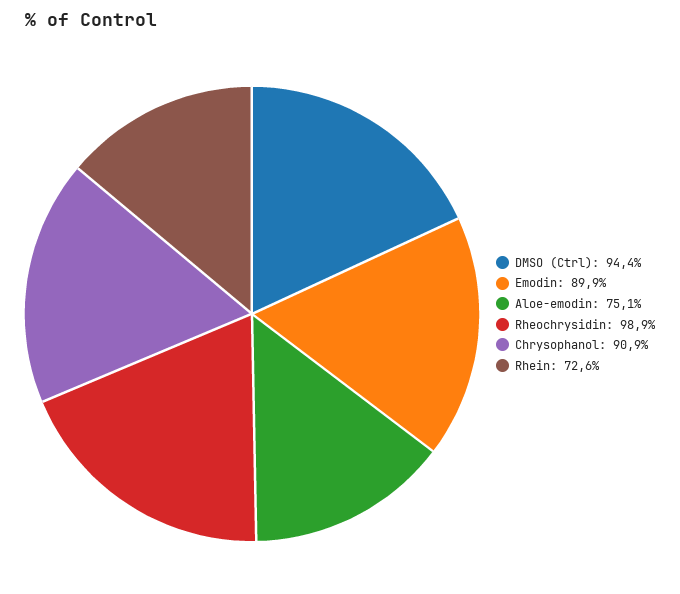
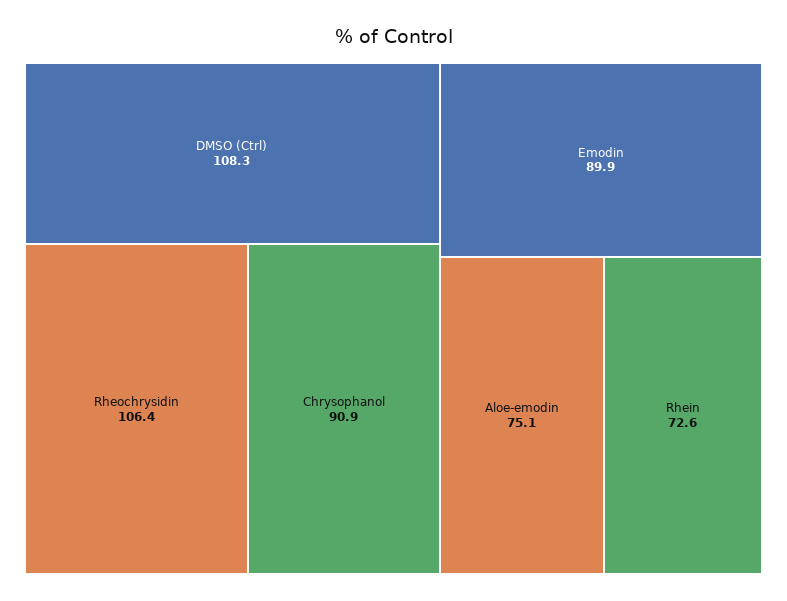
DMSO (Ctrl): 94.4 -> 108.3
Rheochrysidin: 98.9 -> 106.4

